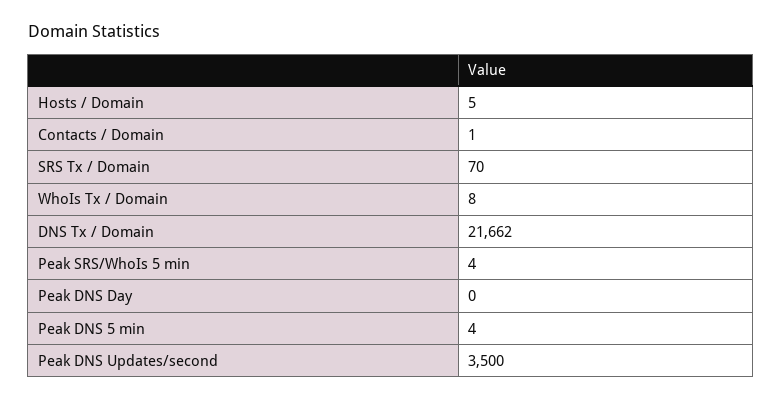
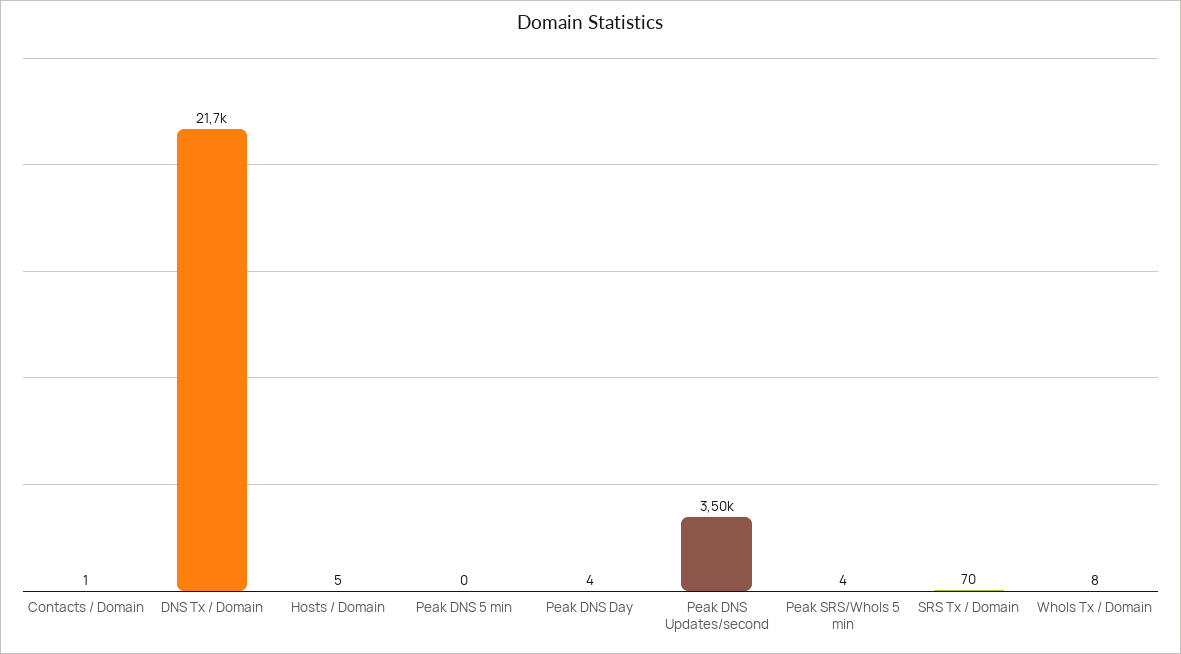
Peak DNS Day: 0 -> 4
Peak DNS 5 min: 4 -> 0

